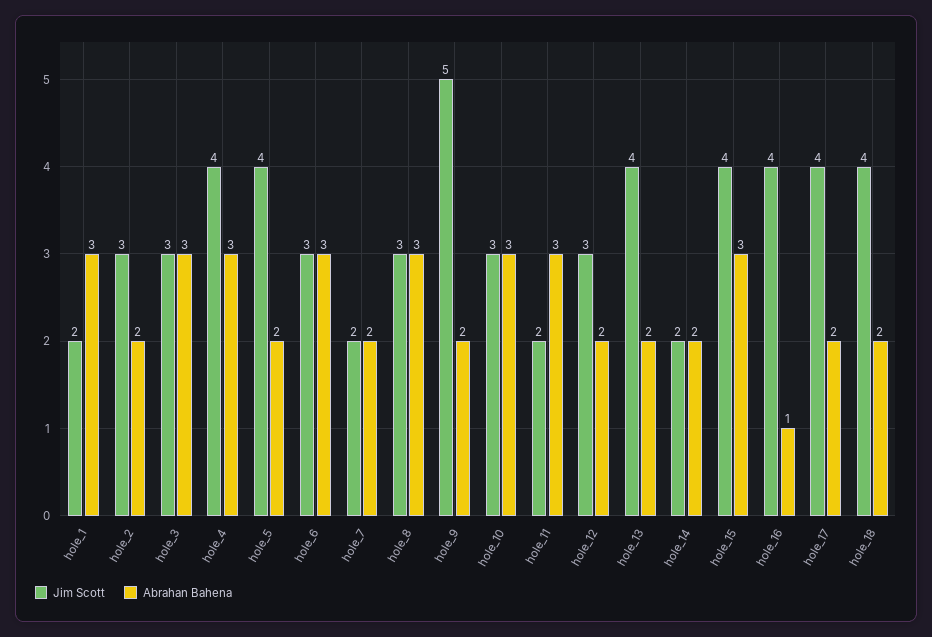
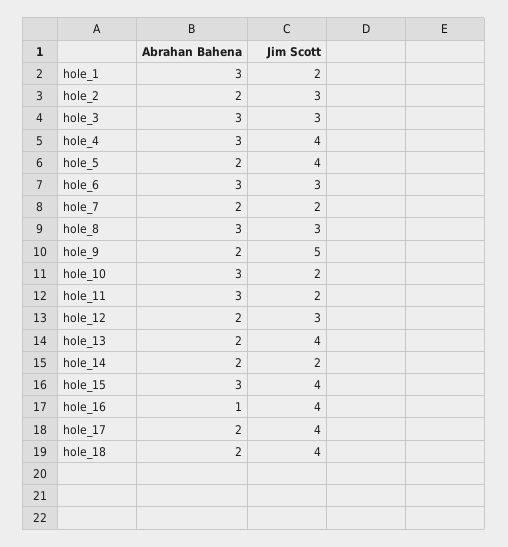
Jim Scott, hole_10: 3 -> 2

